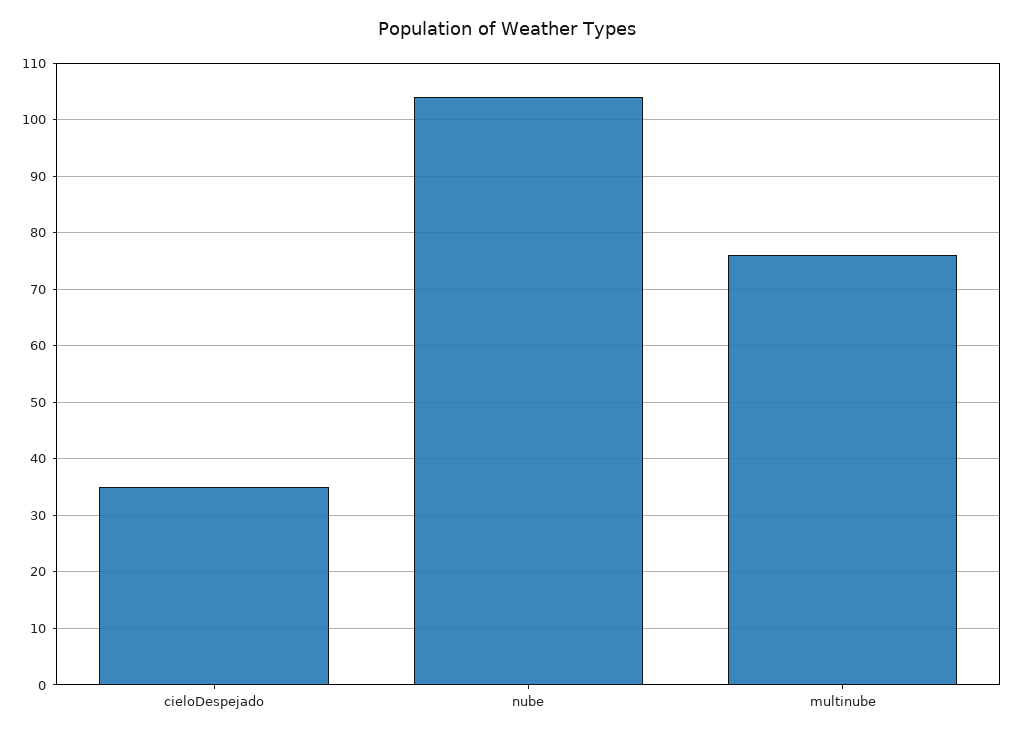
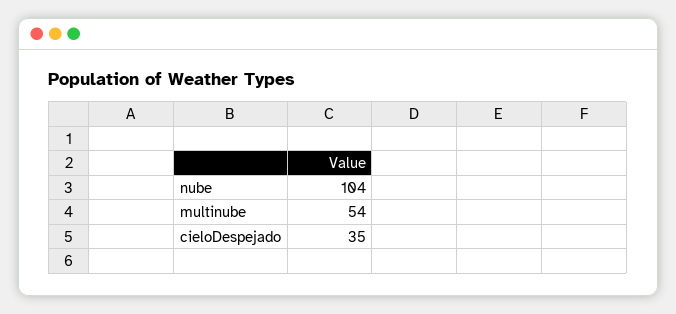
multinube: 75 -> 54

